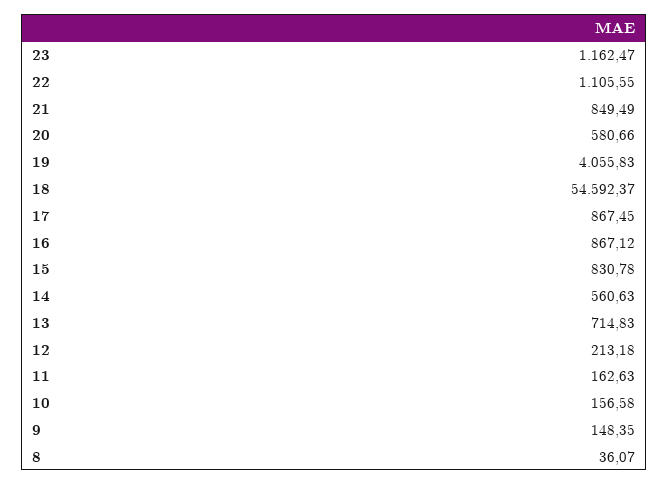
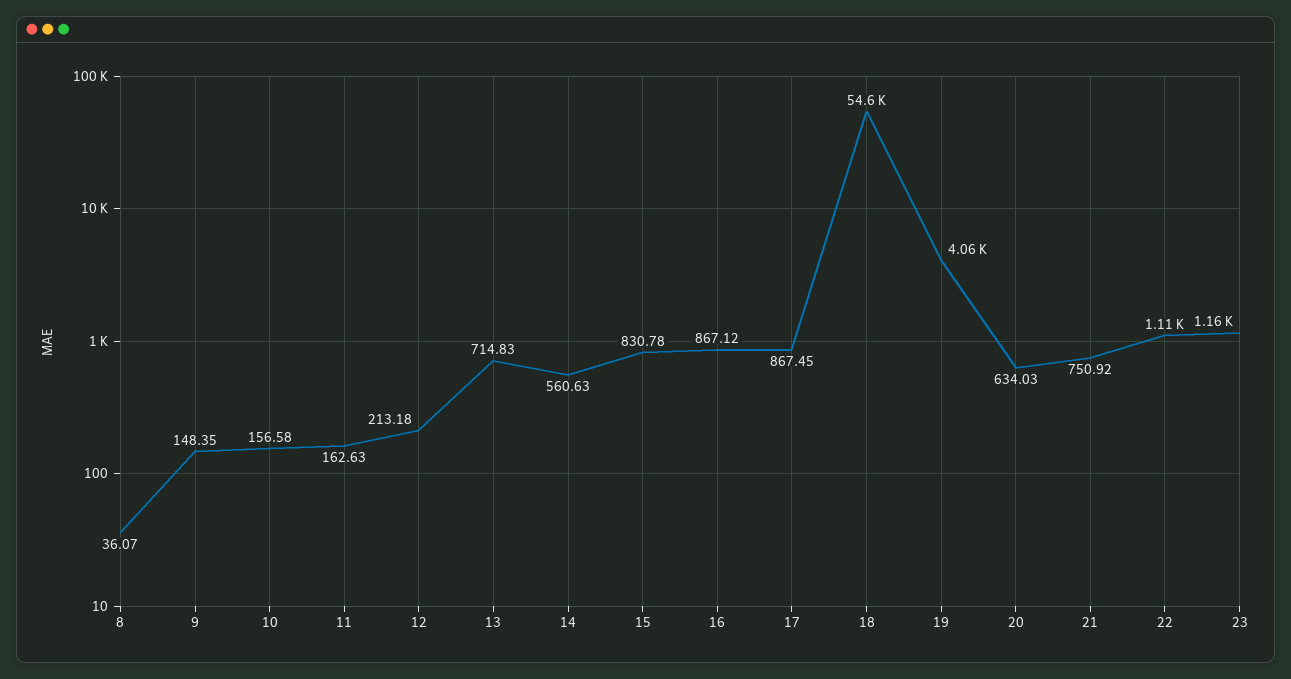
21: 849.49 -> 750.92
20: 580.66 -> 634.03

